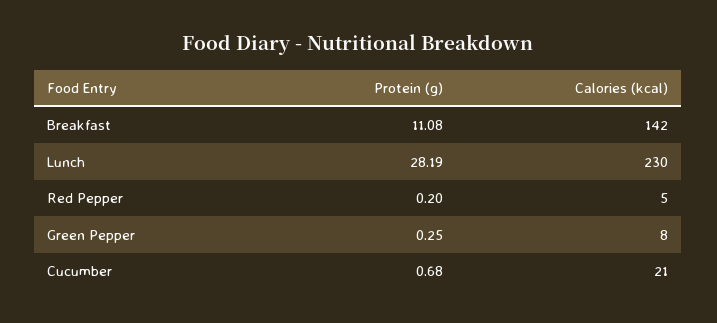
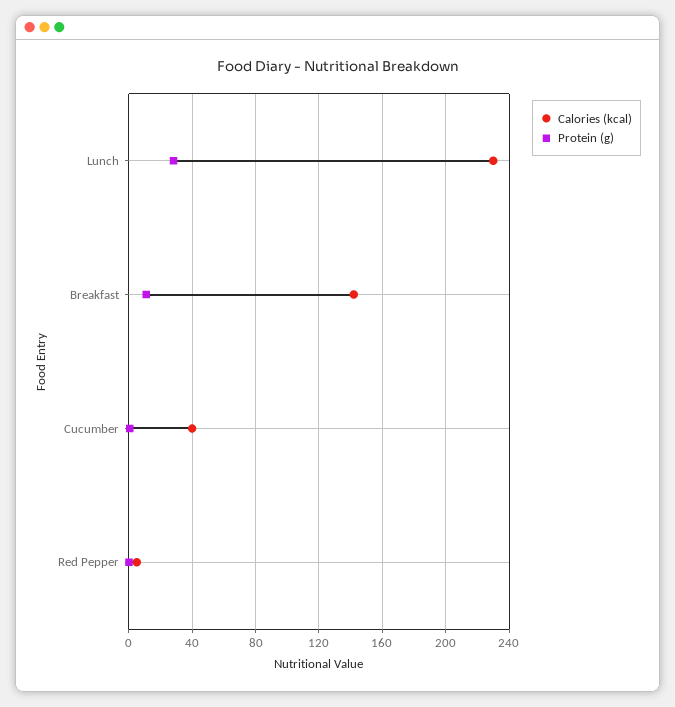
Protein (g), Green Pepper: 0.25 -> none
Calories (kcal), Green Pepper: 8 -> none
Calories (kcal), Cucumber: 21 -> 40

